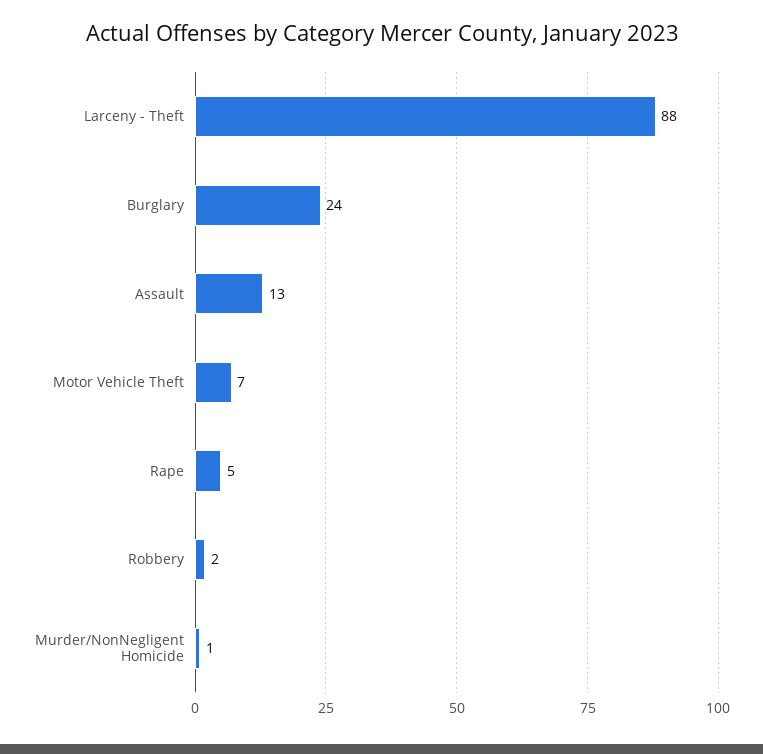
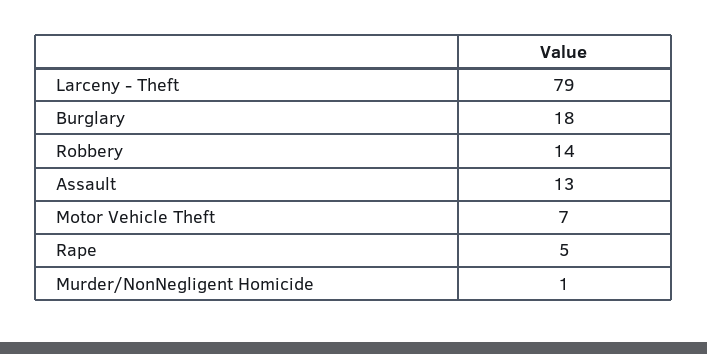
Larceny - Theft: 88 -> 79
Burglary: 24 -> 18
Robbery: 2 -> 14

